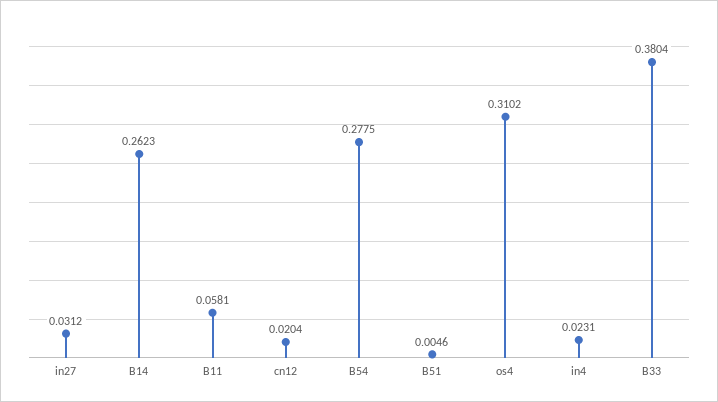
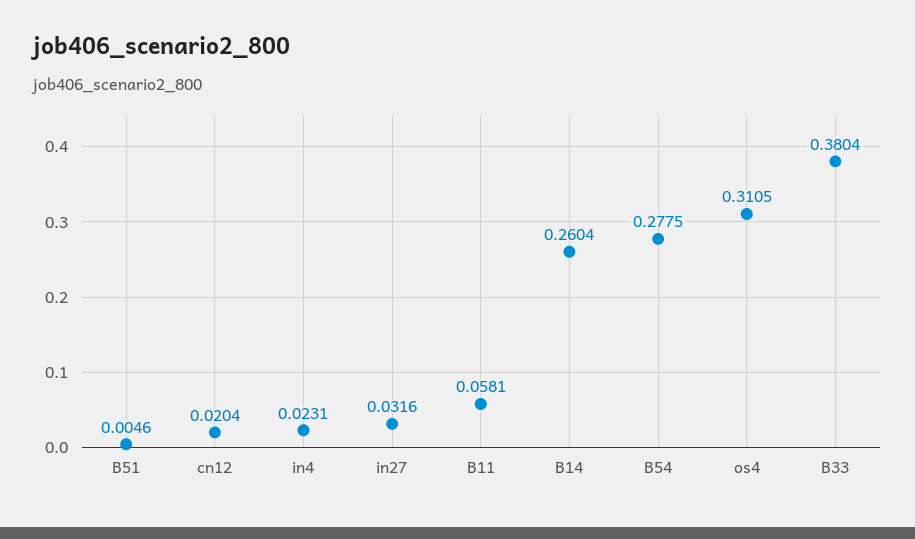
in27: 0.0312 -> 0.0316
B14: 0.2623 -> 0.2604
os4: 0.3102 -> 0.3105

